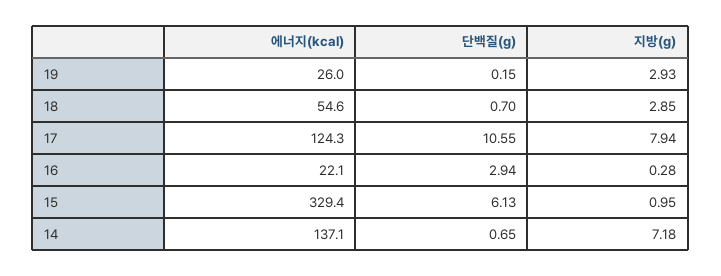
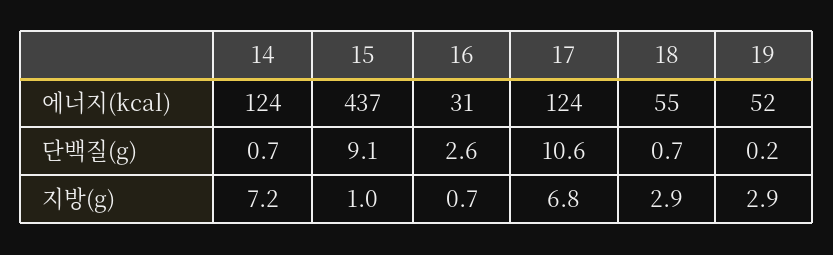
에너지(kcal), 19: 26 -> 52
지방(g), 17: 7.94 -> 6.8
에너지(kcal), 16: 22.1 -> 31
단백질(g), 16: 2.94 -> 2.6
지방(g), 16: 0.28 -> 0.7
에너지(kcal), 15: 329.4 -> 437
단백질(g), 15: 6.13 -> 9.1
에너지(kcal), 14: 137.1 -> 124

